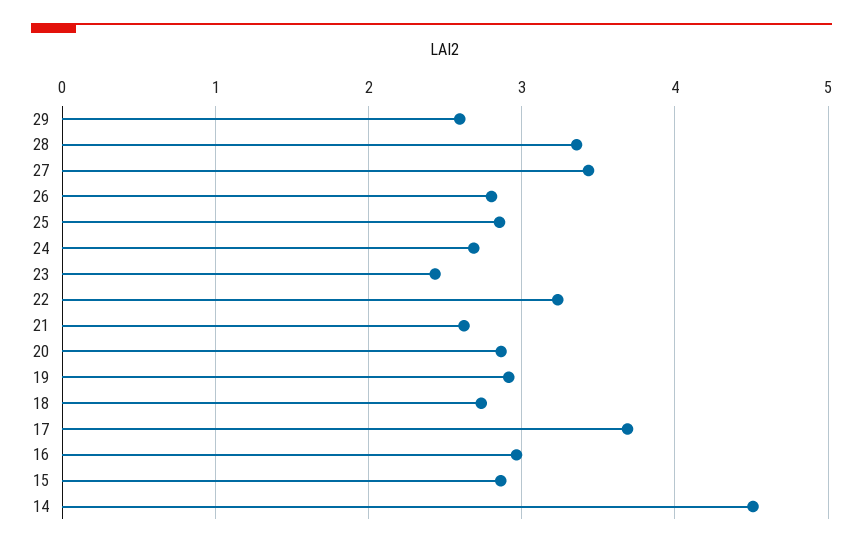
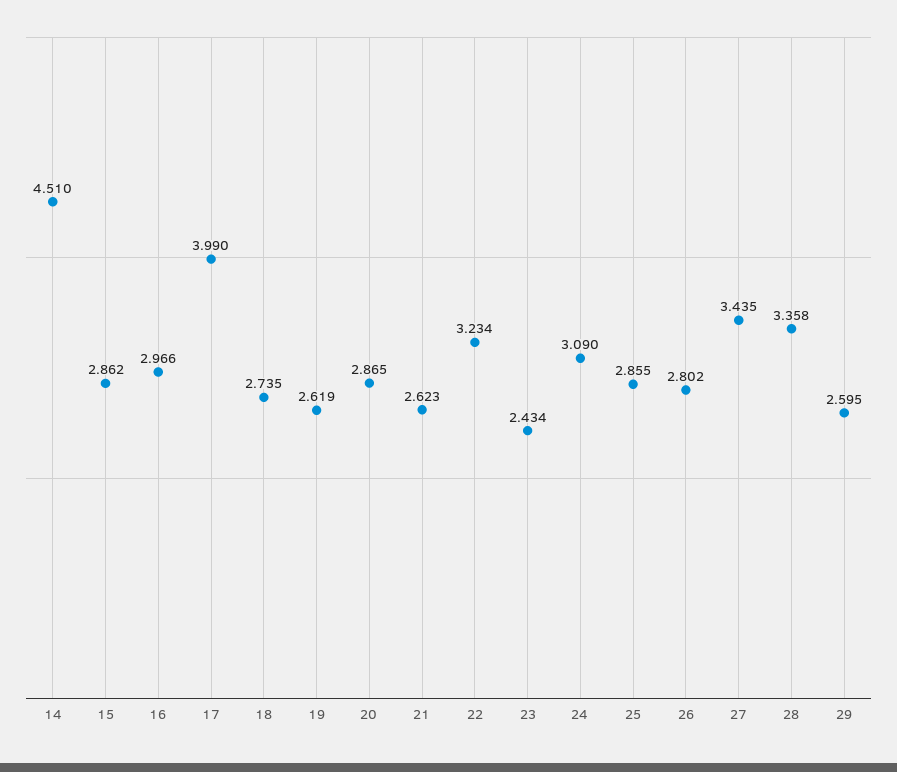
24: 2.7 -> 3.09
19: 2.9 -> 2.619
17: 3.7 -> 3.99

